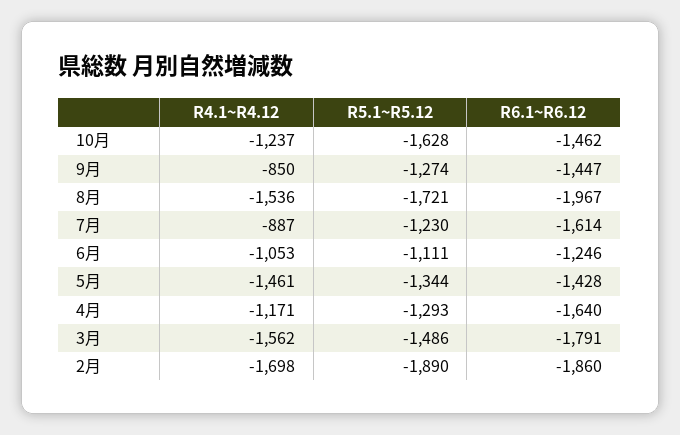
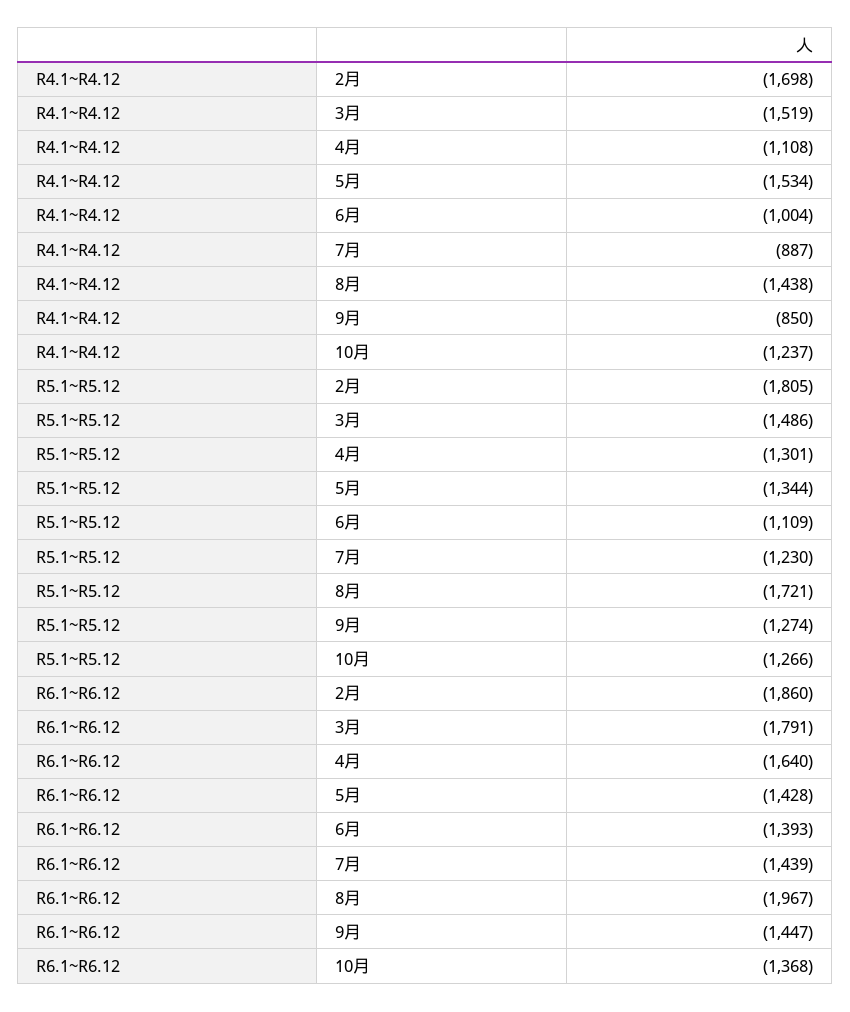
R5.1~R5.12, 10月: -1628 -> -1266
R6.1~R6.12, 10月: -1462 -> -1368
R4.1~R4.12, 8月: -1536 -> -1438
R6.1~R6.12, 7月: -1614 -> -1439
R4.1~R4.12, 6月: -1053 -> -1004
R5.1~R5.12, 6月: -1111 -> -1109
R6.1~R6.12, 6月: -1246 -> -1393
R4.1~R4.12, 5月: -1461 -> -1534
R4.1~R4.12, 4月: -1171 -> -1108
R5.1~R5.12, 4月: -1293 -> -1301
R4.1~R4.12, 3月: -1562 -> -1519
R5.1~R5.12, 2月: -1890 -> -1805

